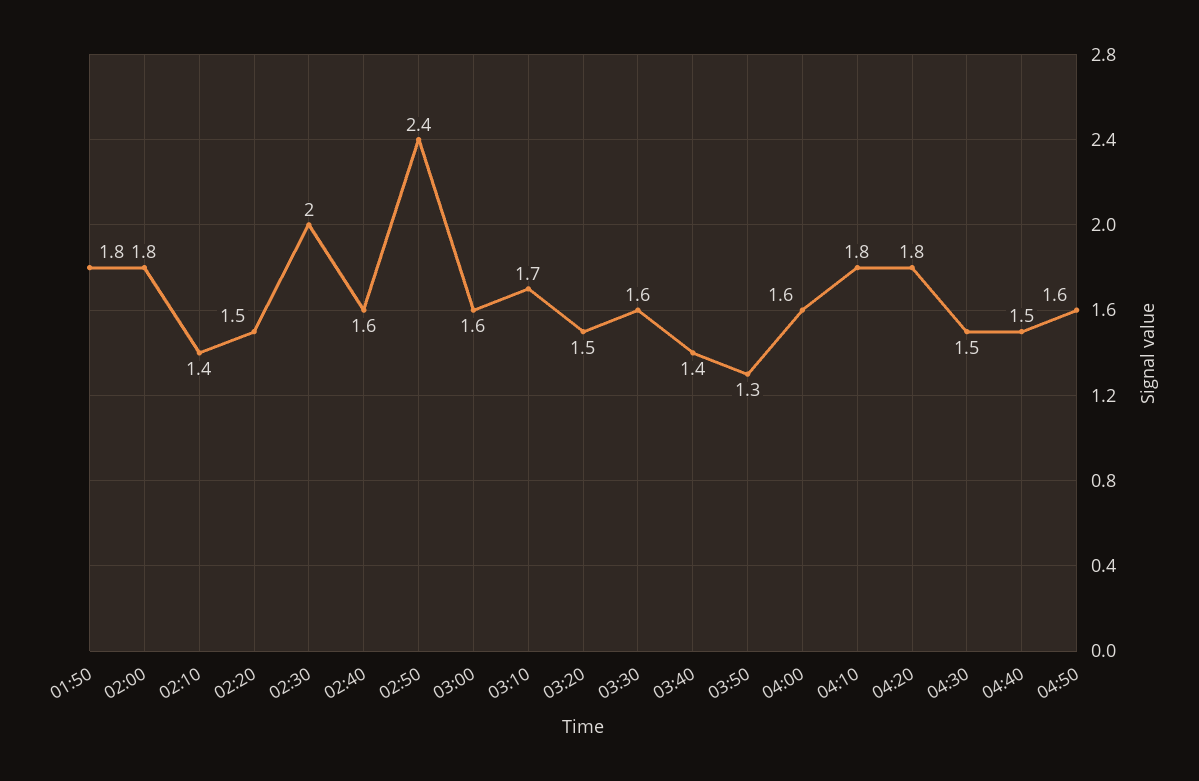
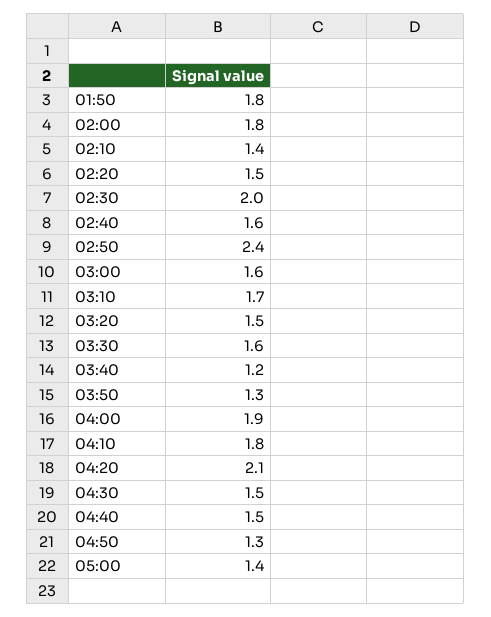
03:40: 1.4 -> 1.2
04:00: 1.6 -> 1.9
04:20: 1.8 -> 2.1
04:50: 1.6 -> 1.3
05:00: none -> 1.4

